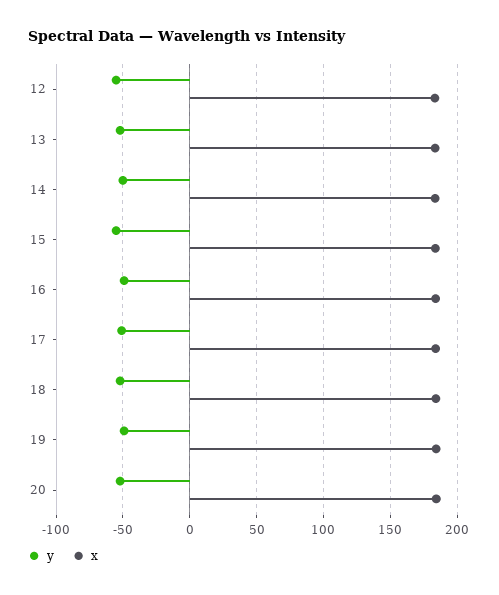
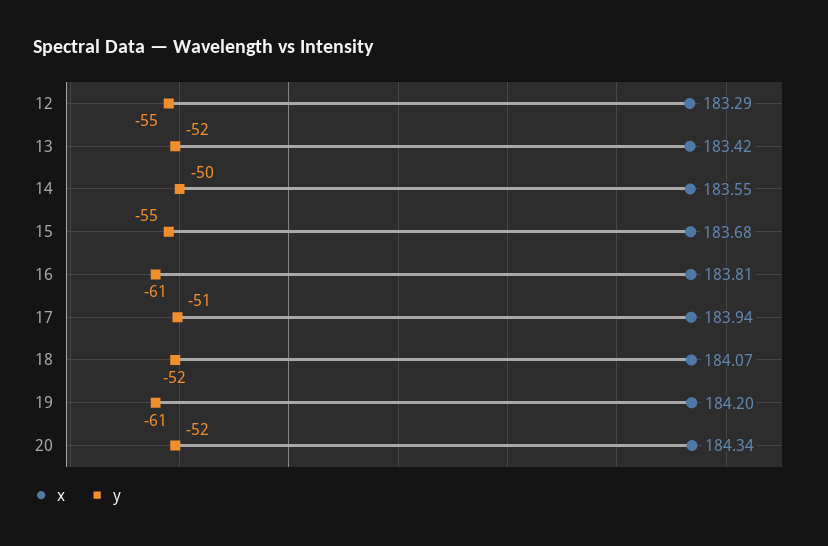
y, 16: -50 -> -61
y, 19: -50 -> -61

